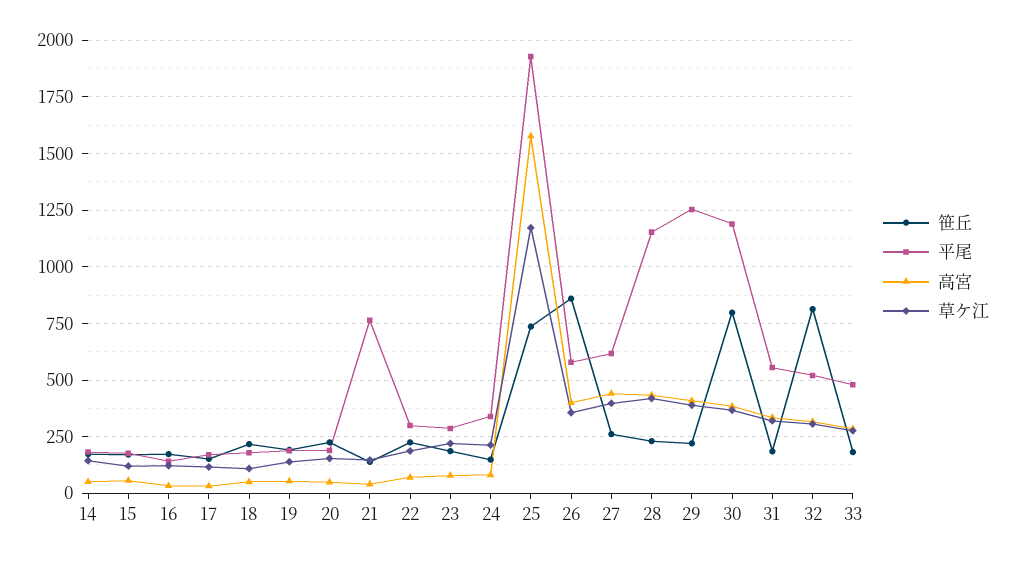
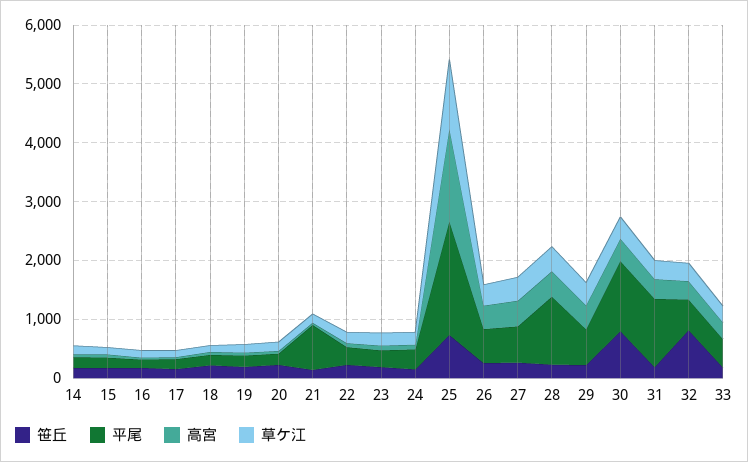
笹丘, 26: 850 -> 200
平尾, 29: 1250 -> 600
平尾, 31: 550 -> 1200

